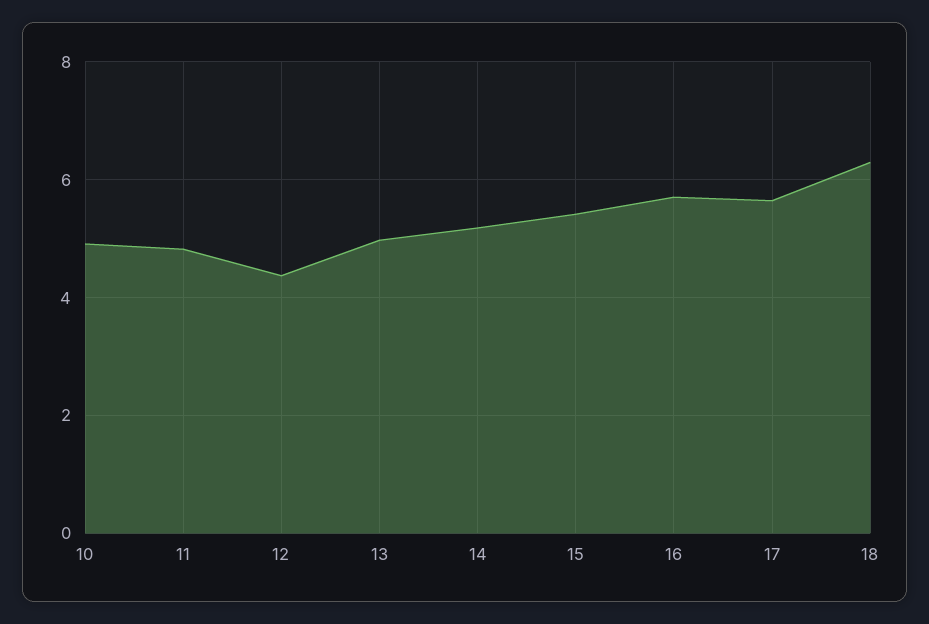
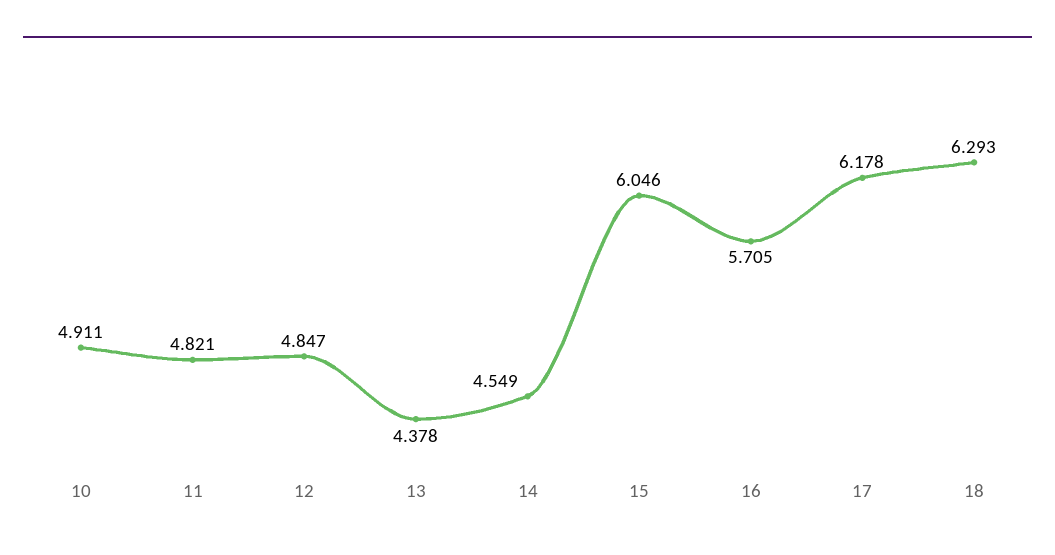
12: 4.4 -> 4.847
13: 5 -> 4.378
14: 5.2 -> 4.549
15: 5.4 -> 6.046
17: 5.6 -> 6.178

